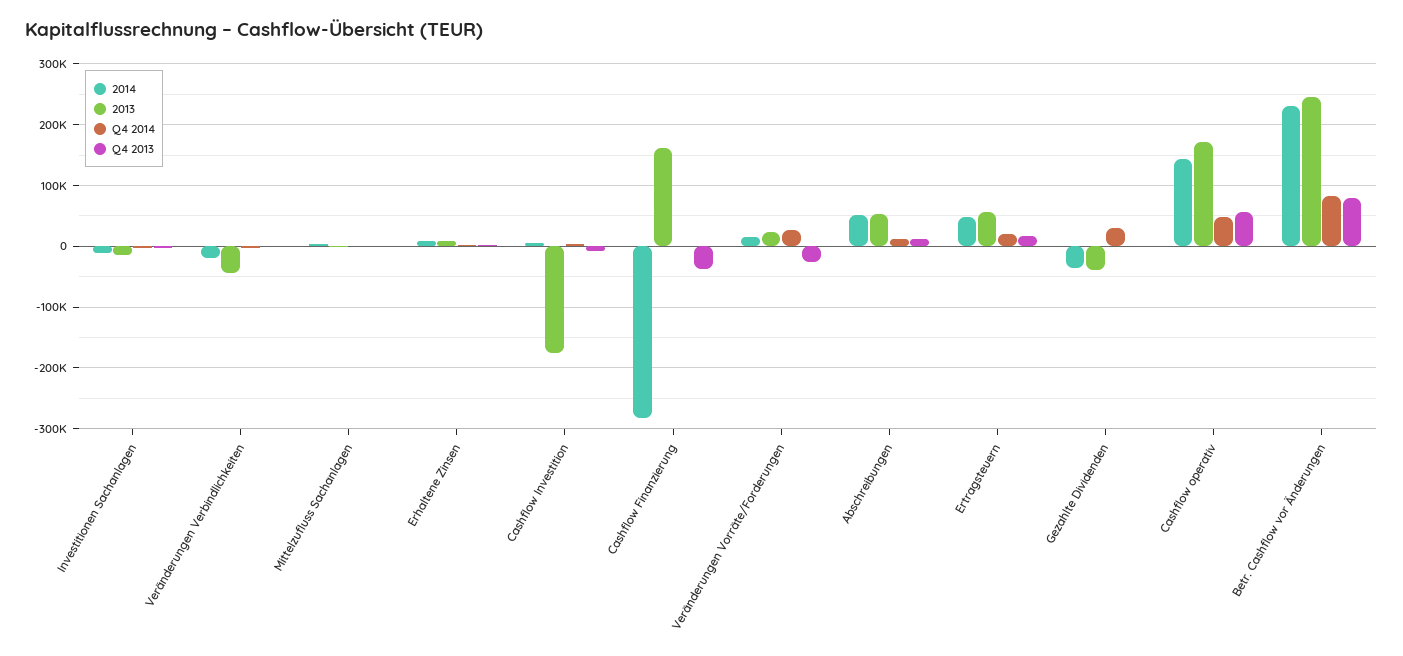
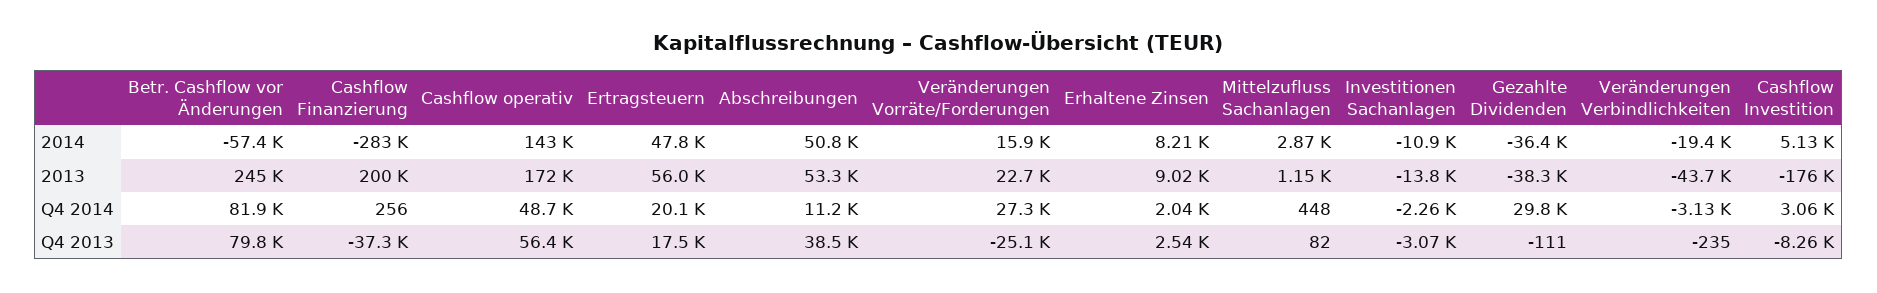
2013, Cashflow Finanzierung: 160000 -> 200000
Q4 2013, Abschreibungen: 10000 -> 38500
2014, Betr. Cashflow vor Änderungen: 230000 -> -57400

